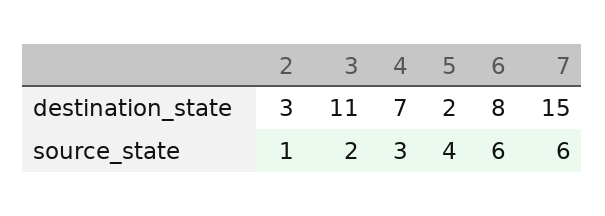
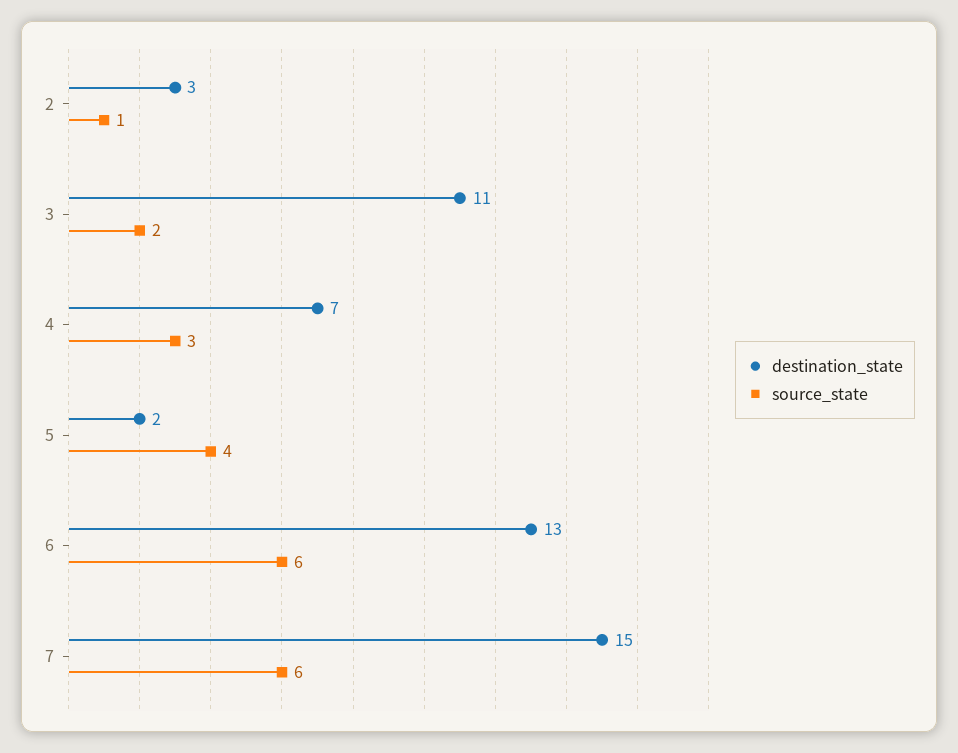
destination_state, 6: 8 -> 13

